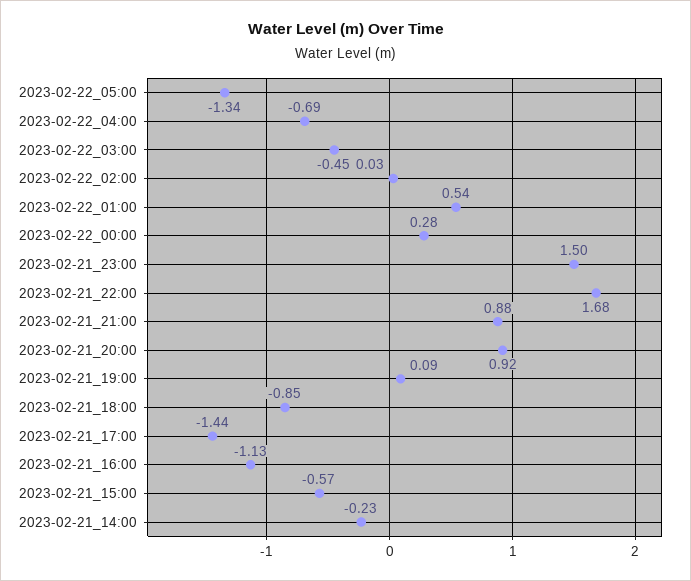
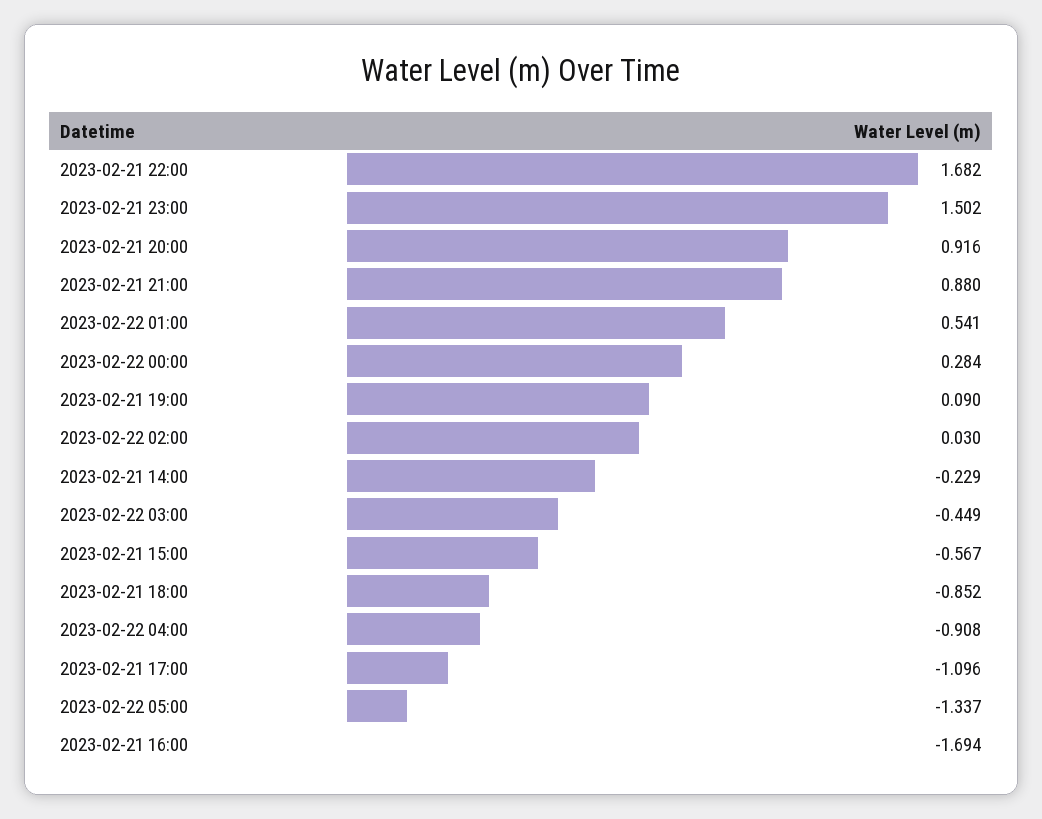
2023-02-22_04:00: -0.69 -> -0.908
2023-02-21_17:00: -1.44 -> -1.096
2023-02-21_16:00: -1.13 -> -1.694

